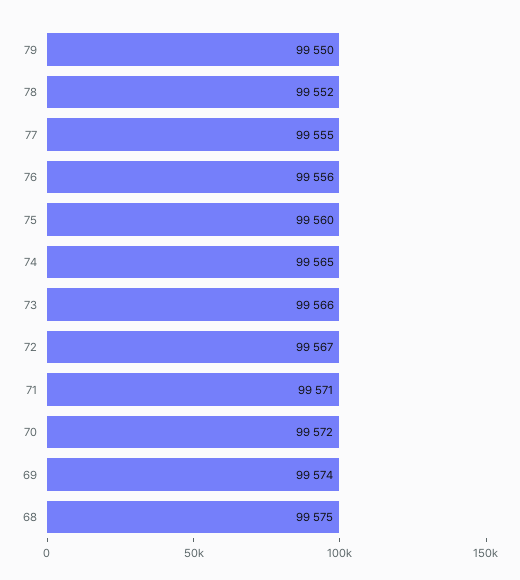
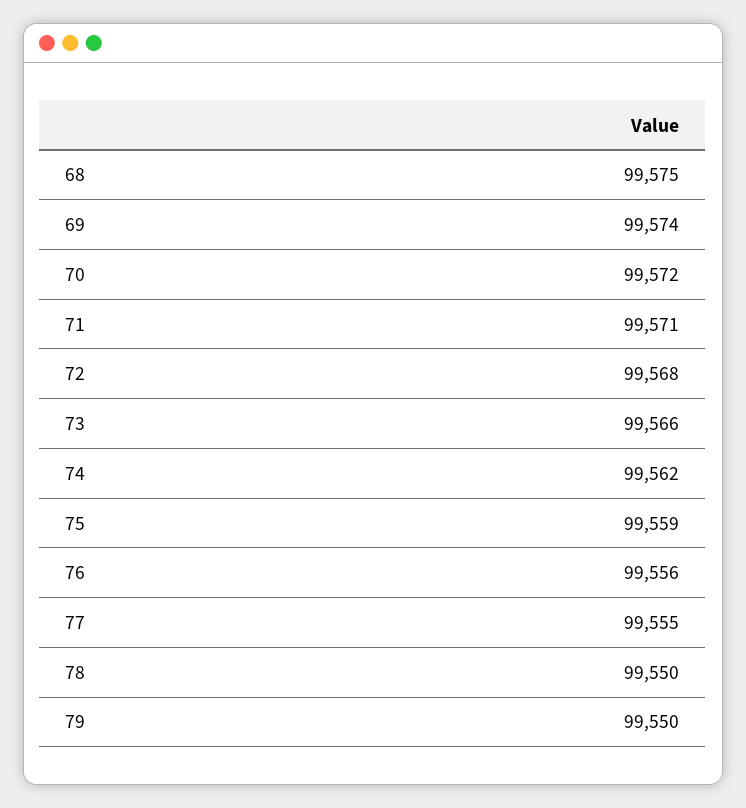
78: 99552 -> 99550
75: 99560 -> 99559
74: 99565 -> 99562
72: 99567 -> 99568

